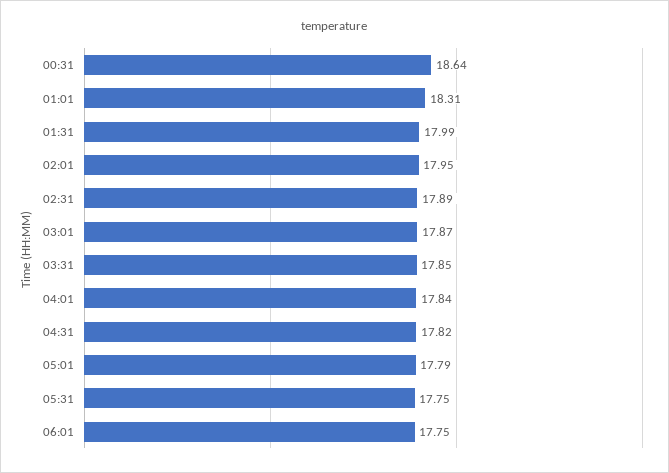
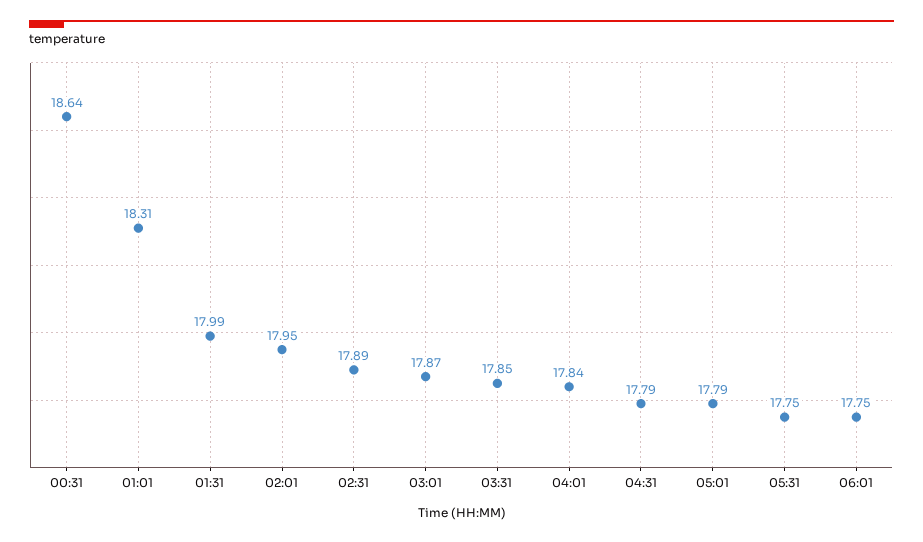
04:31: 17.82 -> 17.79

